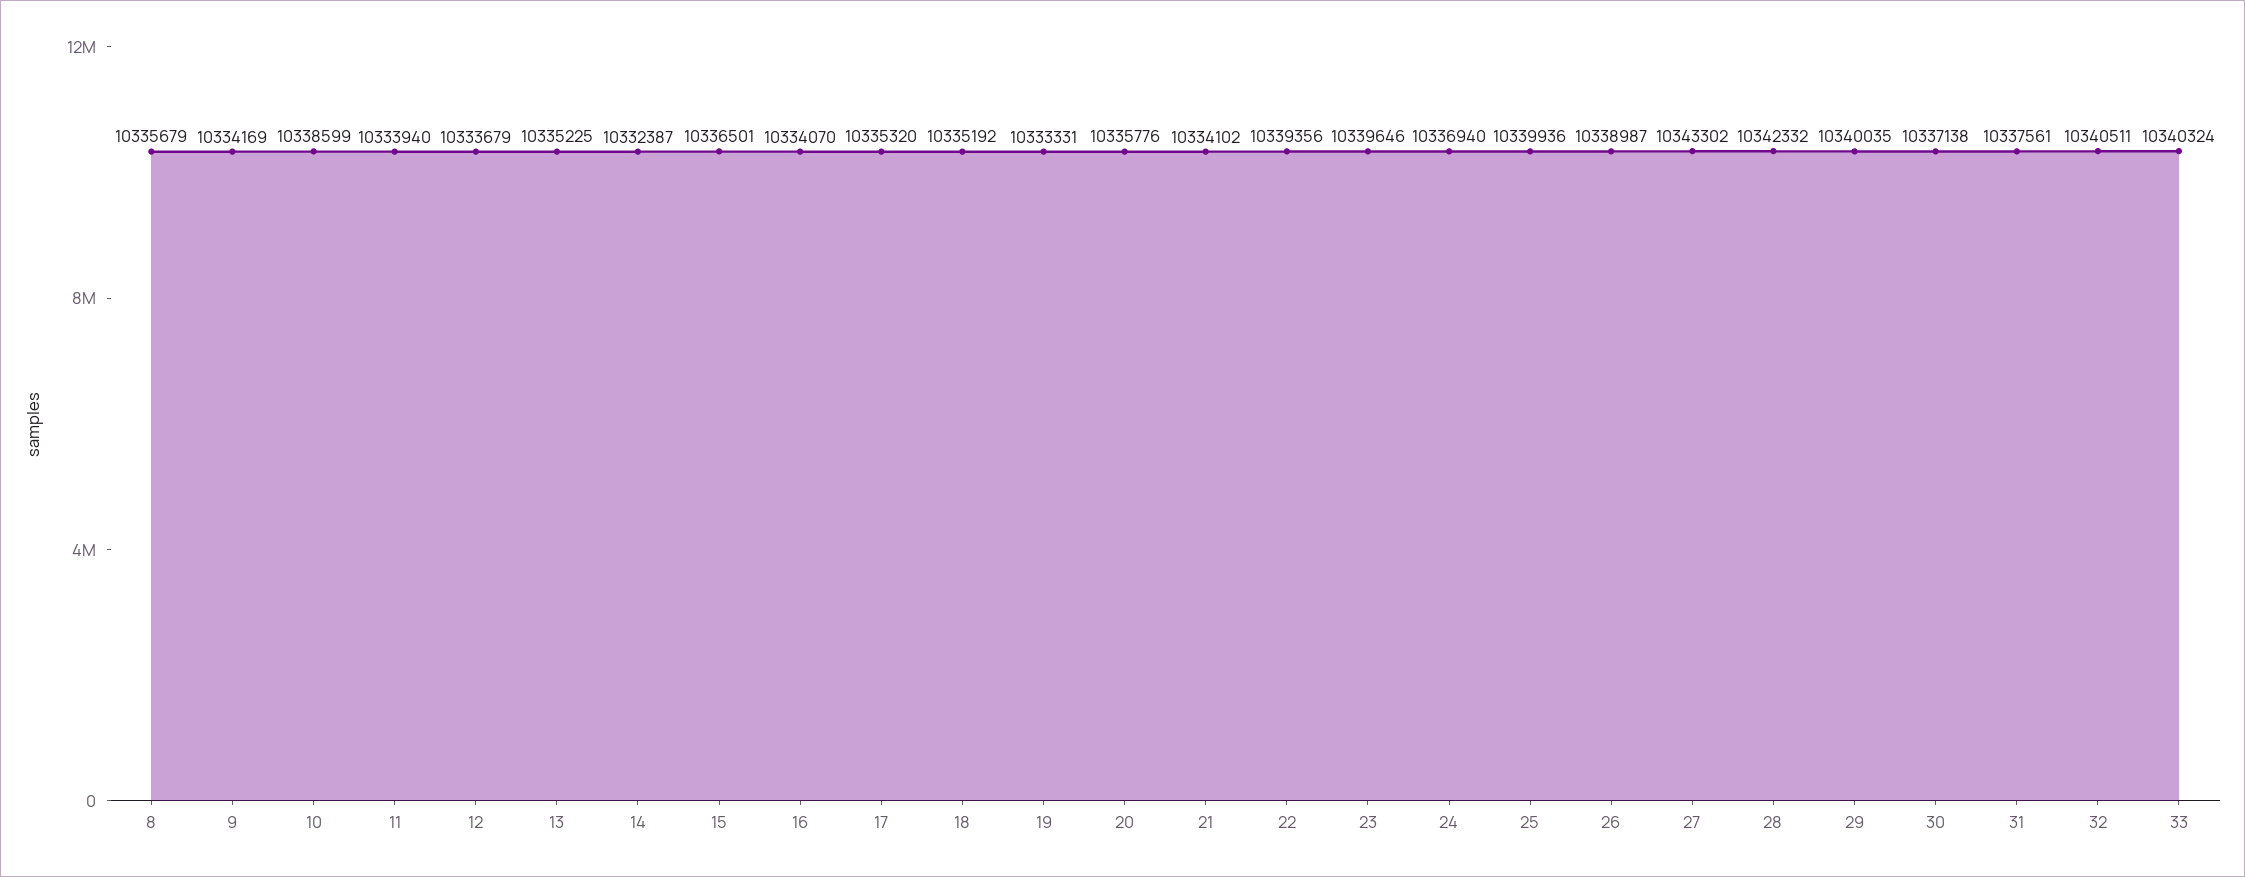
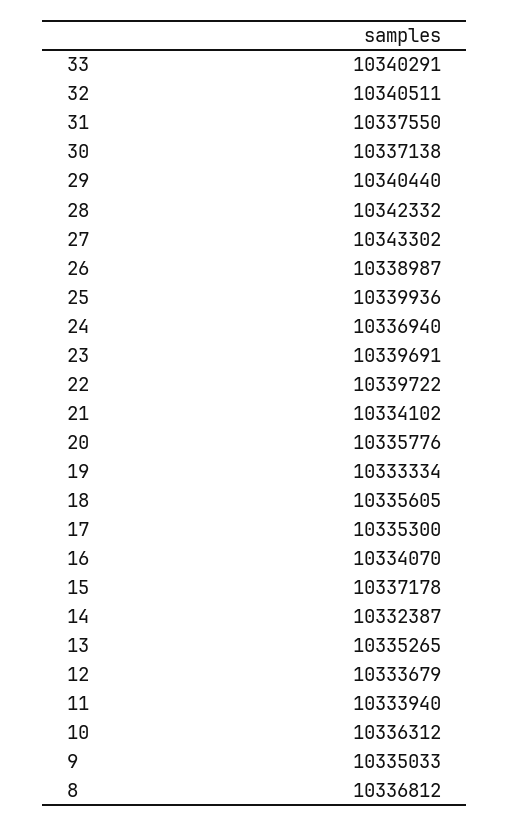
8: 10335679 -> 10336812
9: 10334169 -> 10335033
10: 10338599 -> 10336312
13: 10335225 -> 10335265
15: 10336501 -> 10337178
17: 10335320 -> 10335300
18: 10335192 -> 10335605
19: 10333331 -> 10333334
22: 10339356 -> 10339722
23: 10339646 -> 10339691
29: 10340035 -> 10340440
31: 10337561 -> 10337550
33: 10340324 -> 10340291

